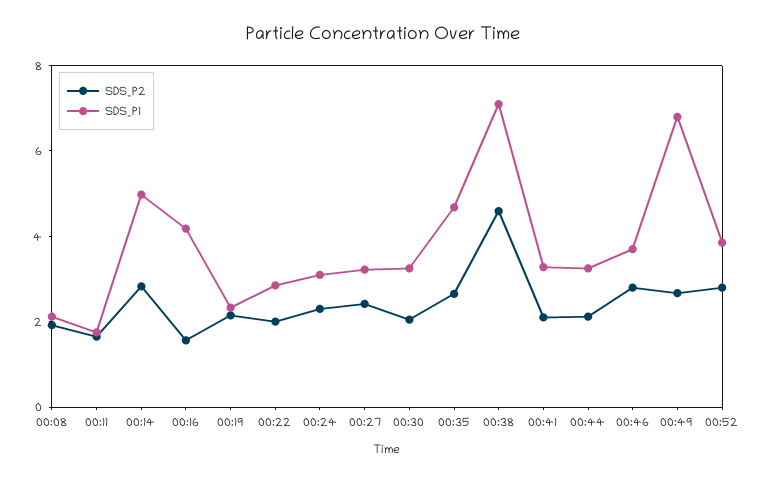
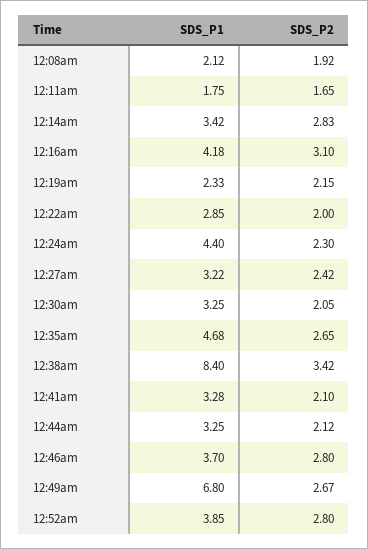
SDS_P1, 00:14: 5 -> 3.42
SDS_P2, 00:16: 1.5 -> 3.1
SDS_P1, 00:24: 3 -> 4.4
SDS_P2, 00:38: 4.5 -> 3.42
SDS_P1, 00:38: 7 -> 8.4

